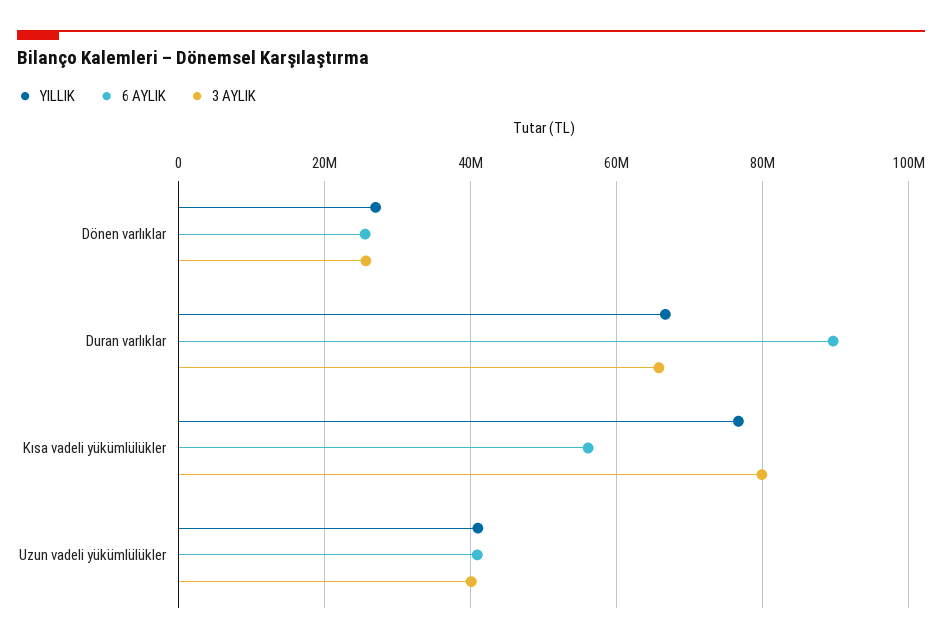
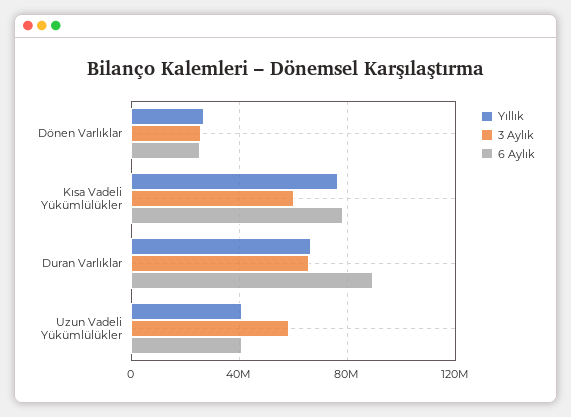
6 AYLIK, Kısa vadeli yükümlülükler: 56000000 -> 80000000
3 AYLIK, Kısa vadeli yükümlülükler: 80000000 -> 60000000
3 AYLIK, Uzun vadeli yükümlülükler: 40000000 -> 60000000

